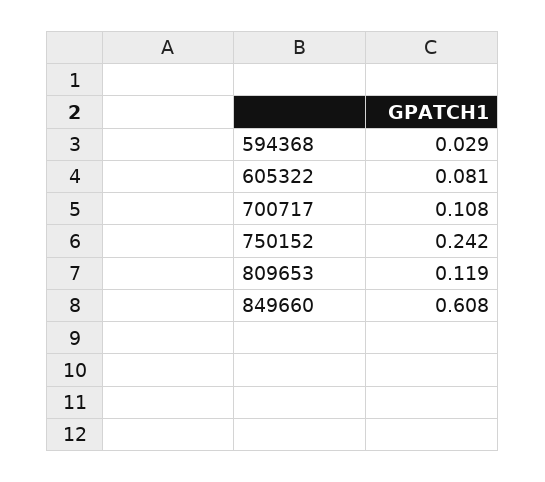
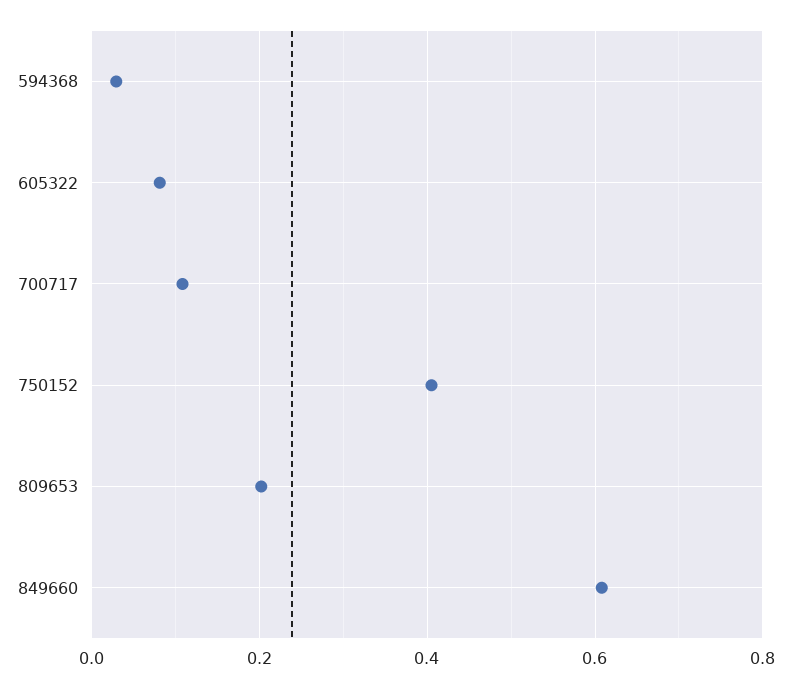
750152: 0.242 -> 0.4
809653: 0.119 -> 0.2

